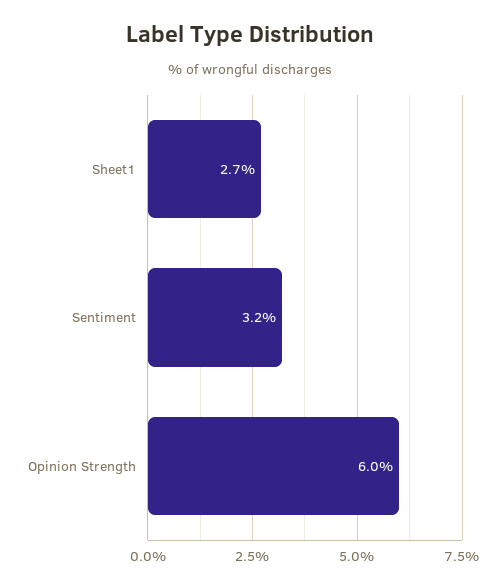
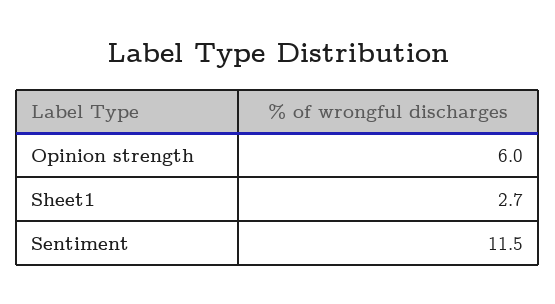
Sentiment: 3.2 -> 11.5

